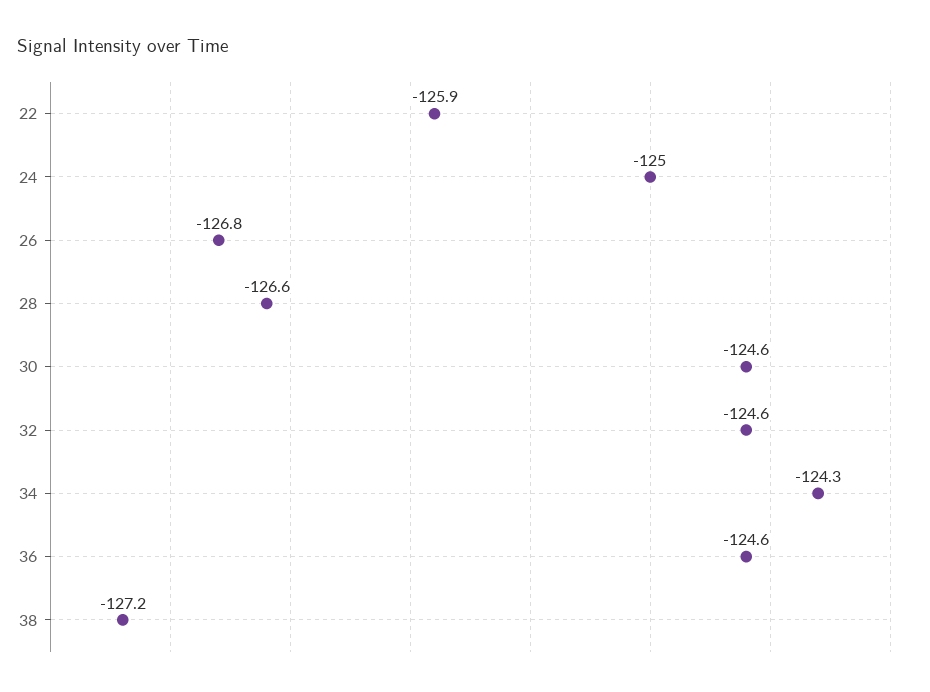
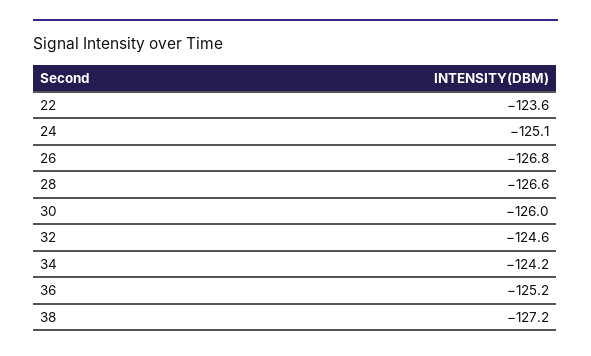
22: -125.9 -> -123.6
24: -125 -> -125.1
30: -124.6 -> -126
34: -124.3 -> -124.2
36: -124.6 -> -125.2

